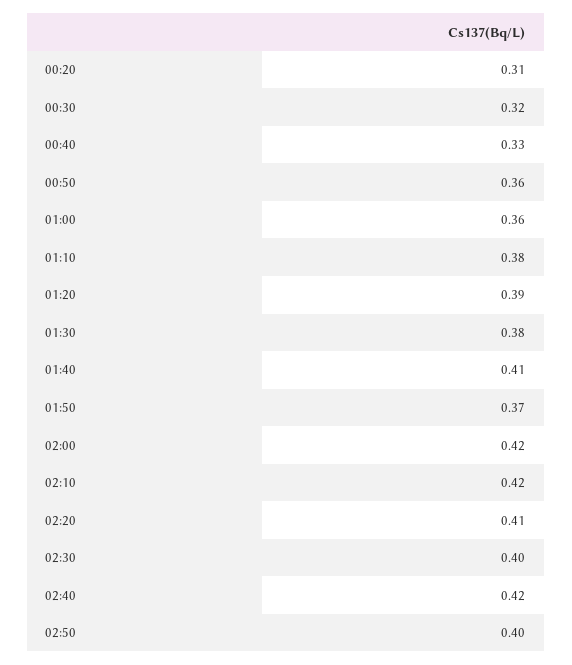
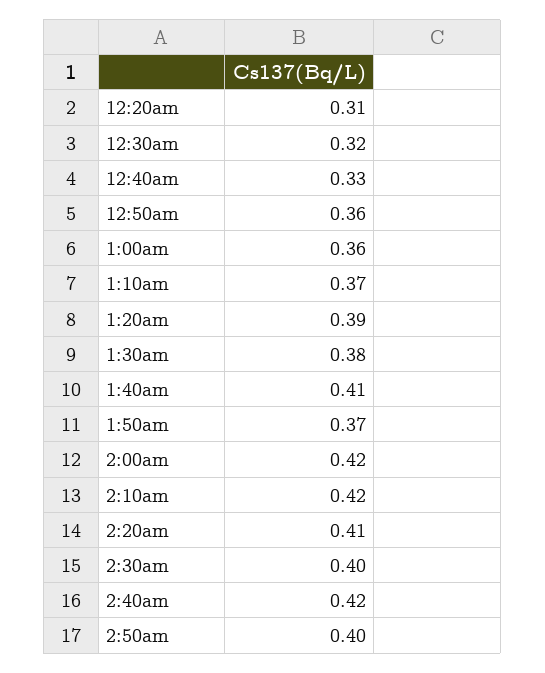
01:10: 0.38 -> 0.37

